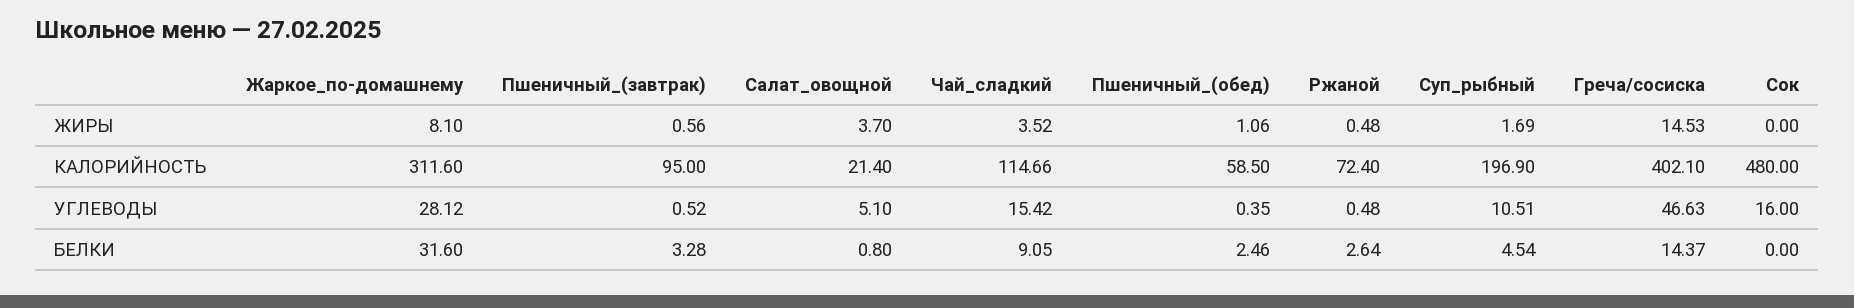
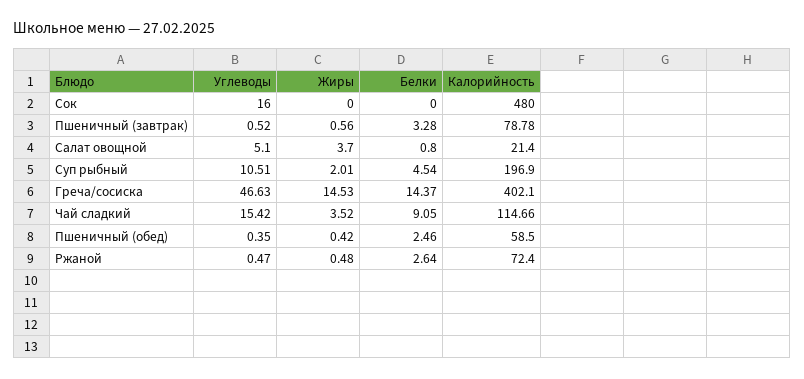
Жаркое_по-домашнему, ЖИРЫ: 8.1 -> none
Пшеничный_(обед), ЖИРЫ: 1.06 -> 0.42
Суп_рыбный, ЖИРЫ: 1.69 -> 2.01
Жаркое_по-домашнему, КАЛОРИЙНОСТЬ: 311.6 -> none
Пшеничный_(завтрак), КАЛОРИЙНОСТЬ: 95 -> 78.78
Жаркое_по-домашнему, УГЛЕВОДЫ: 28.12 -> none
Ржаной, УГЛЕВОДЫ: 0.48 -> 0.47
Жаркое_по-домашнему, БЕЛКИ: 31.6 -> none

